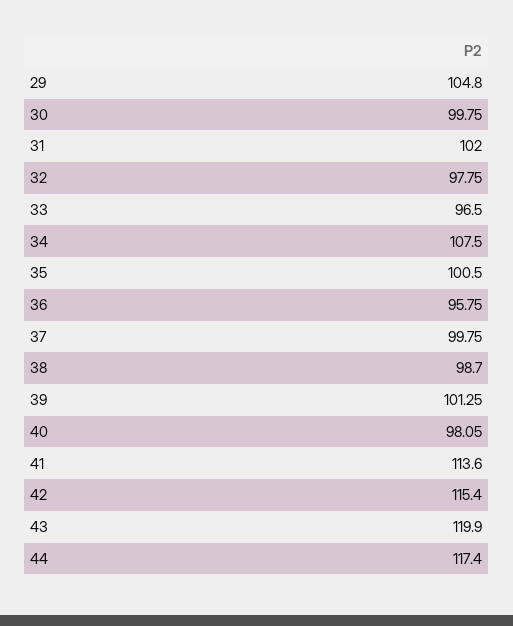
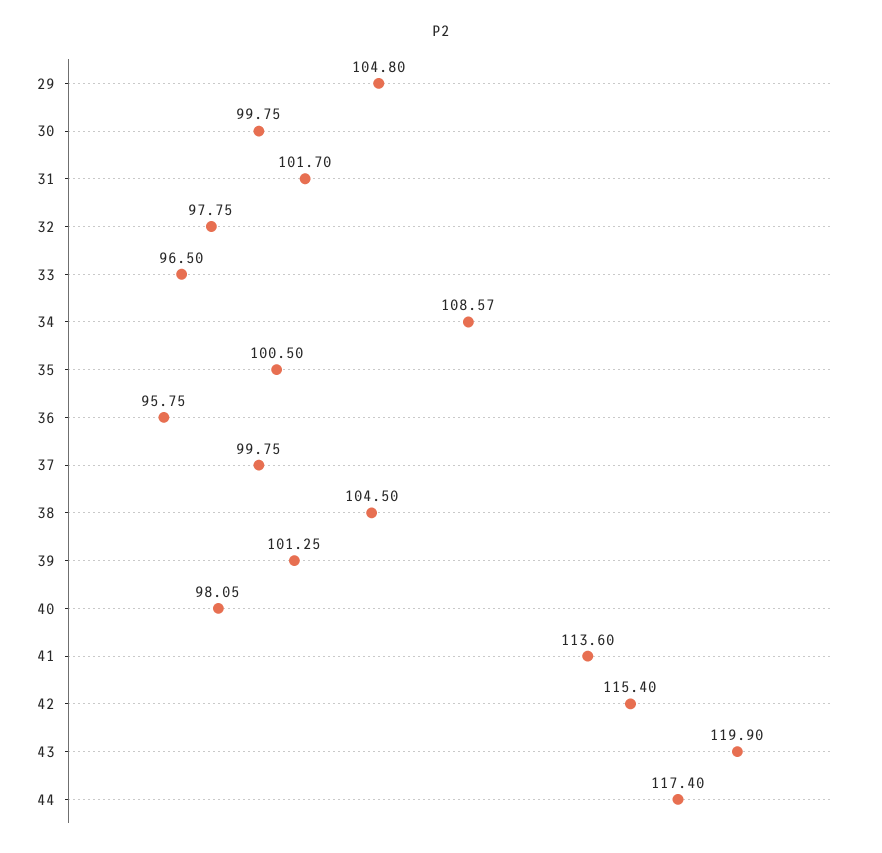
31: 102 -> 101.7
34: 107.5 -> 108.57
38: 98.7 -> 104.5

